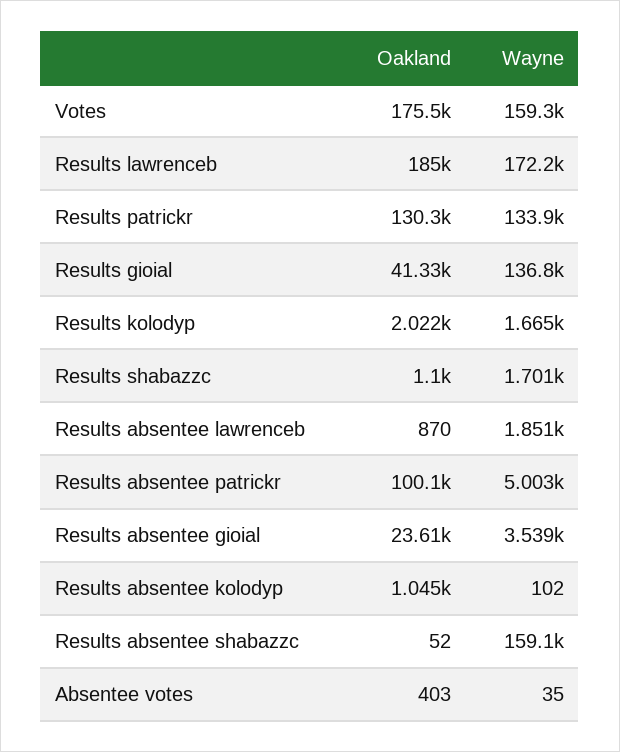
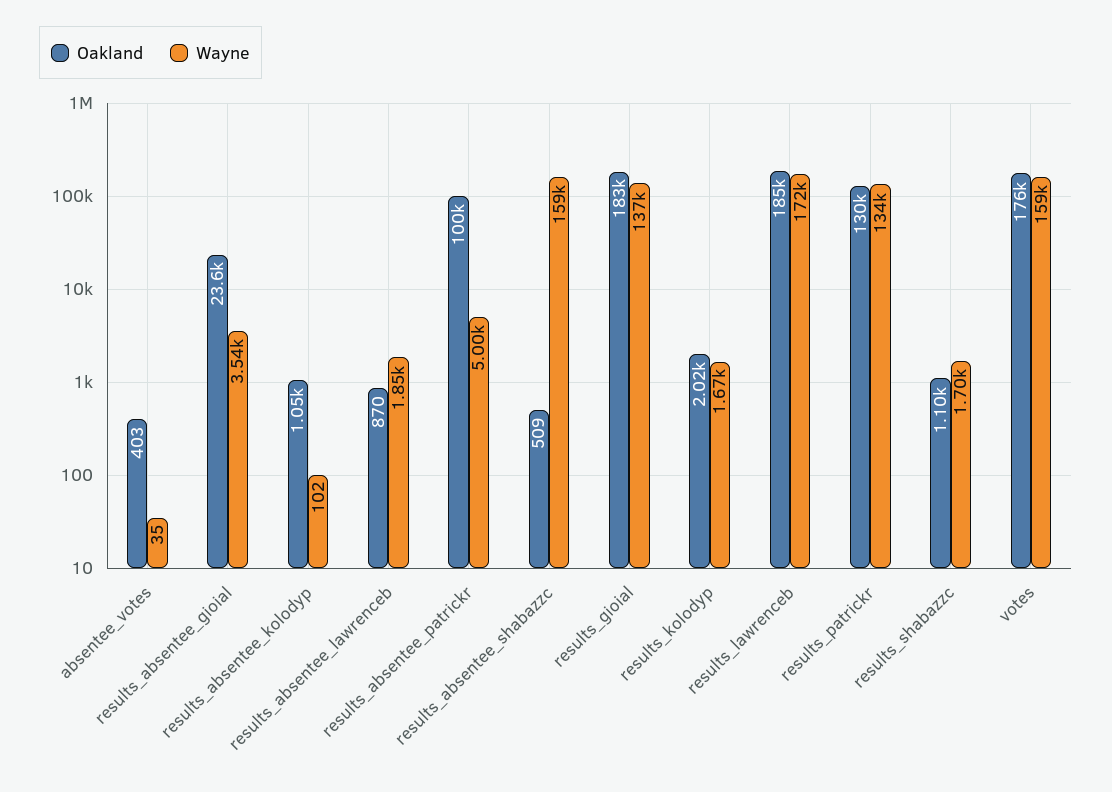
Oakland, Results gioial: 41330 -> 183000
Oakland, Results absentee shabazzc: 52 -> 509

